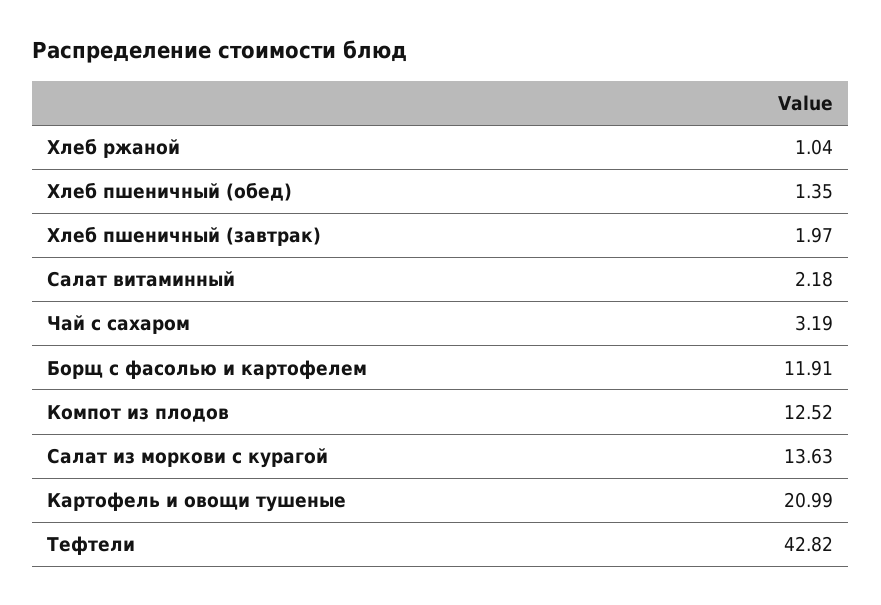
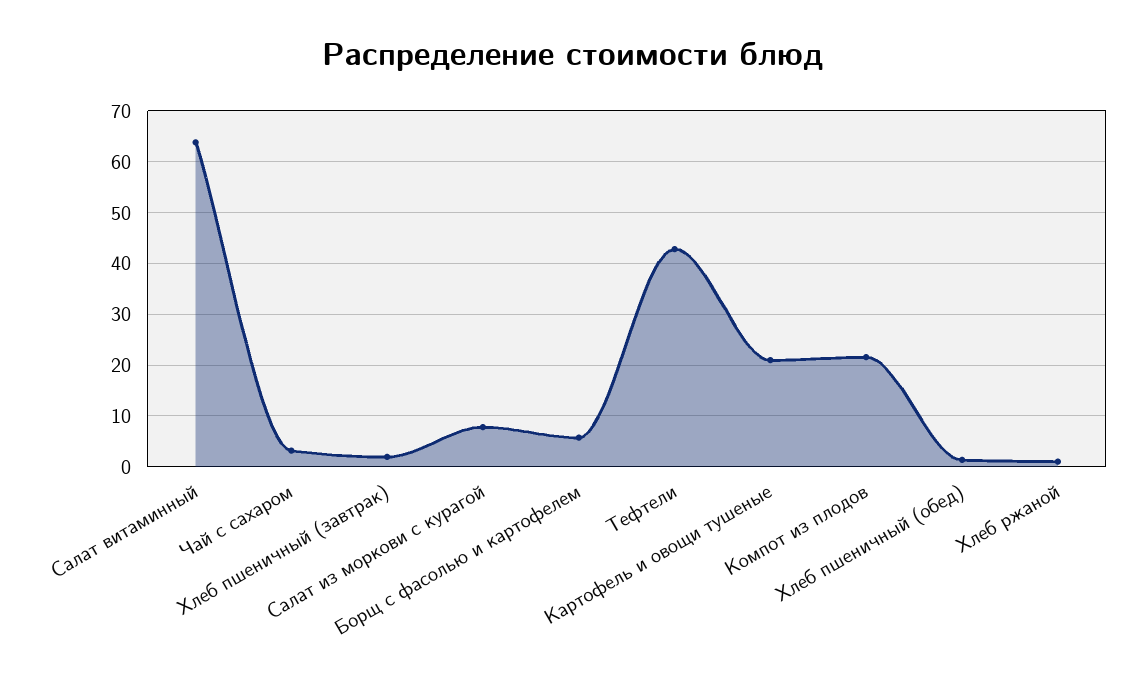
Салат витаминный: 2.18 -> 64
Борщ с фасолью и картофелем: 11.91 -> 6
Компот из плодов: 12.52 -> 22
Салат из моркови с курагой: 13.63 -> 8

